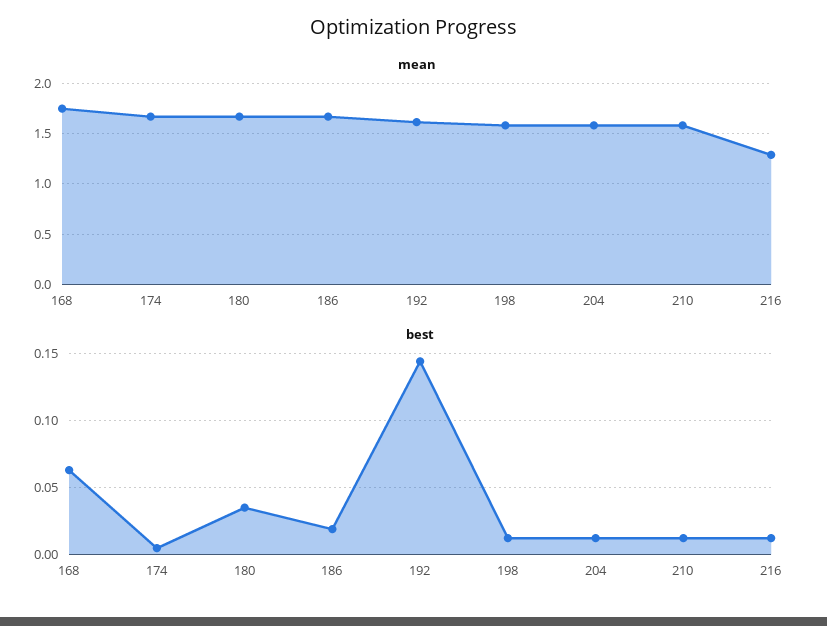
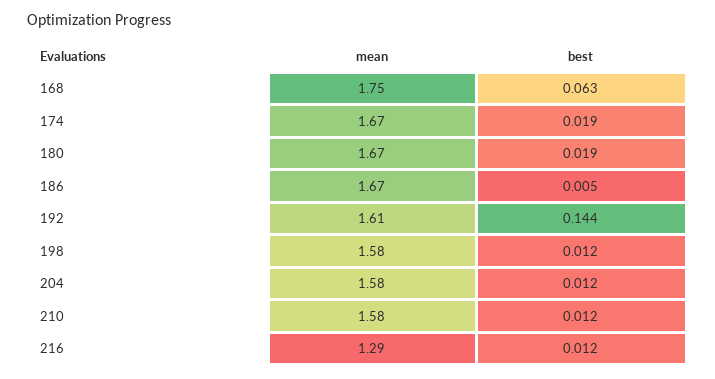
best, 174: 0.005 -> 0.019
best, 180: 0.035 -> 0.019
best, 186: 0.02 -> 0.005

